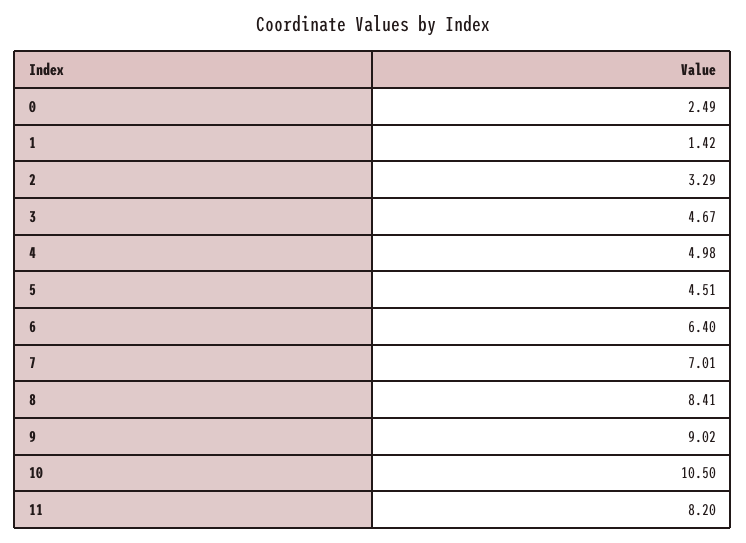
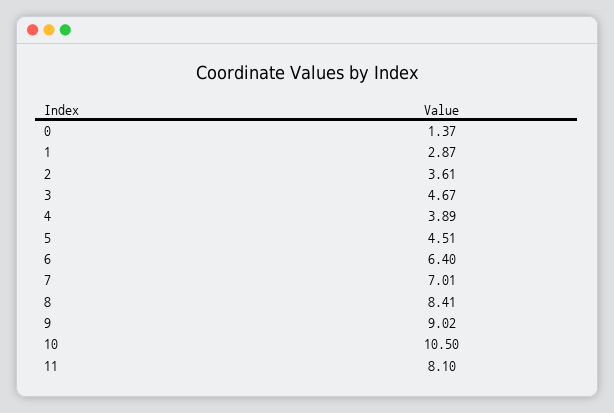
0: 2.49 -> 1.37
1: 1.42 -> 2.87
2: 3.29 -> 3.61
4: 4.98 -> 3.89
11: 8.2 -> 8.1

